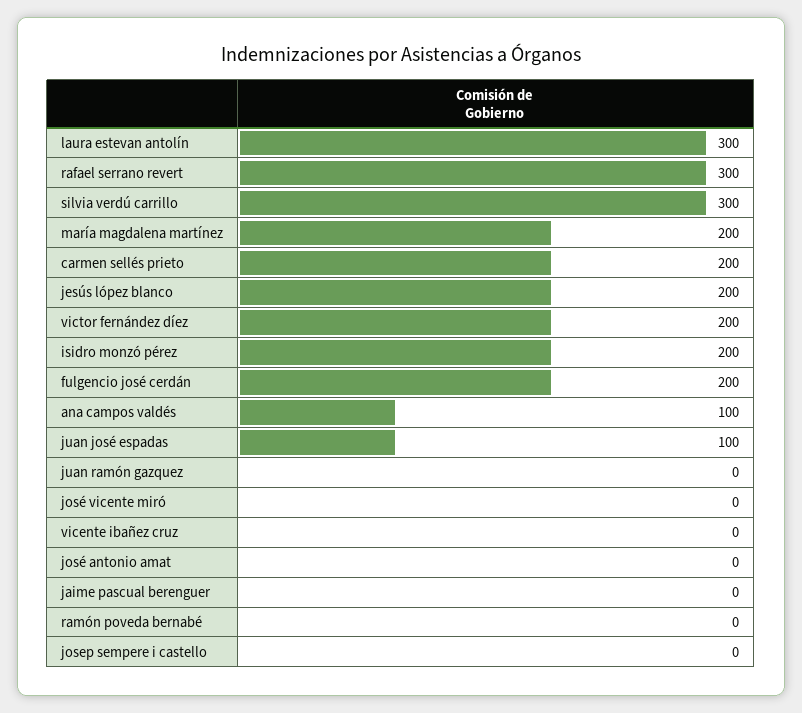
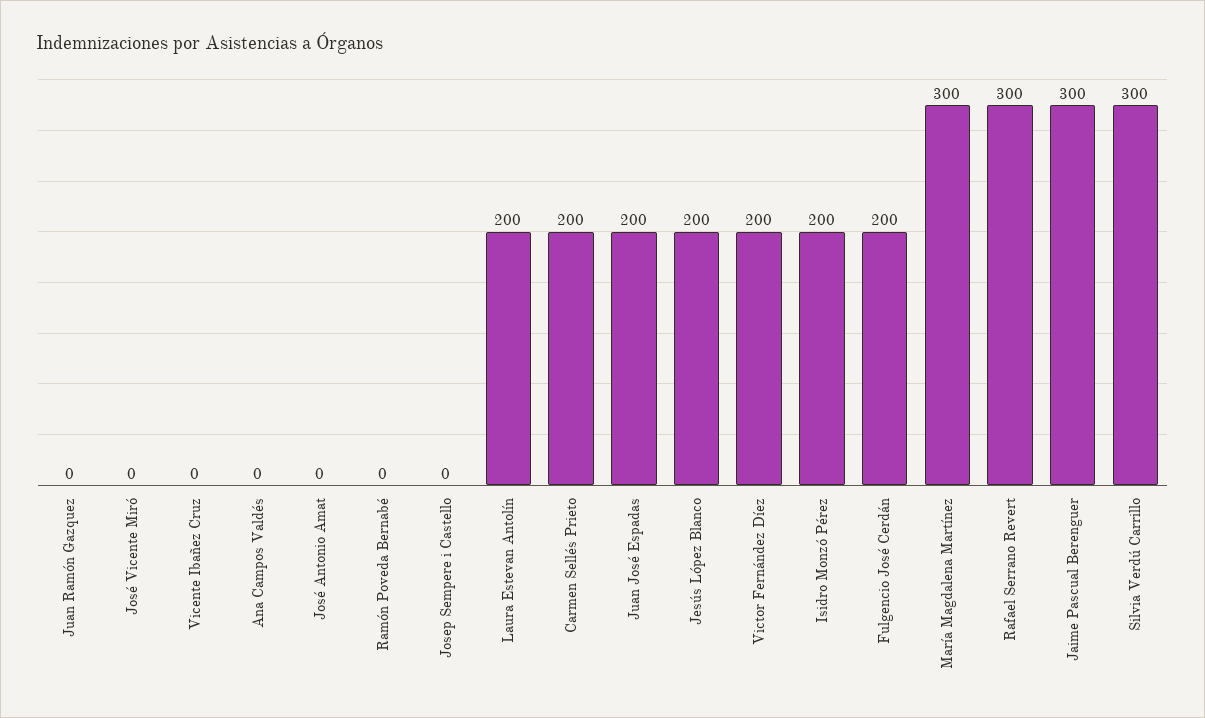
laura estevan antolín: 300 -> 200
maría magdalena martínez: 200 -> 300
ana campos valdés: 100 -> 0
juan josé espadas: 100 -> 200
jaime pascual berenguer: 0 -> 300

